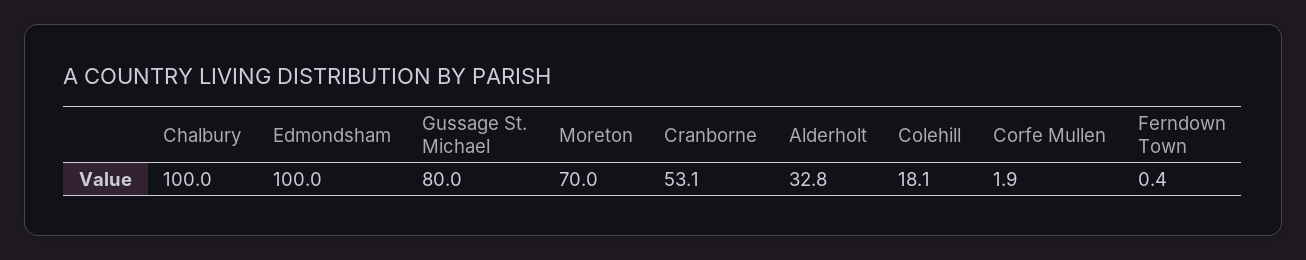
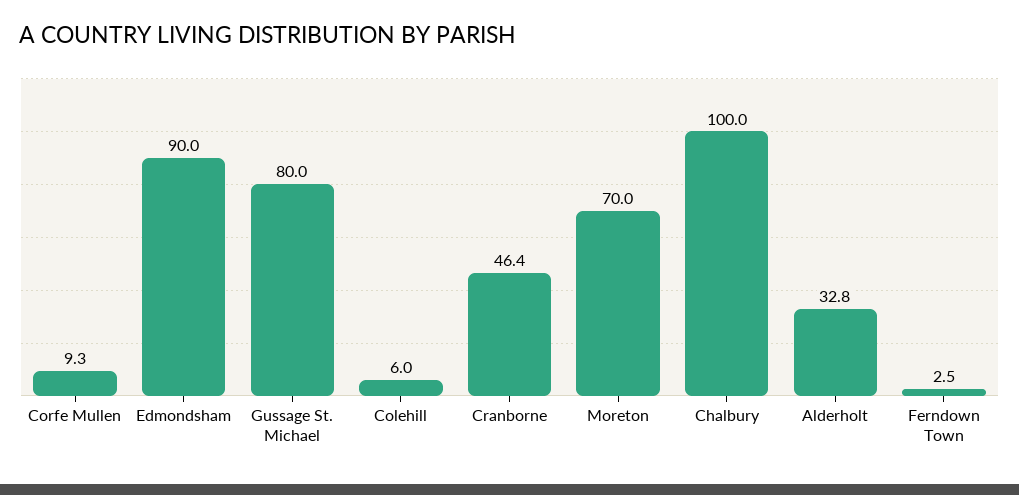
Edmondsham: 100 -> 90
Cranborne: 53.1 -> 46.4
Colehill: 18.1 -> 6
Corfe Mullen: 1.9 -> 9.3
Ferndown Town: 0.4 -> 2.5

